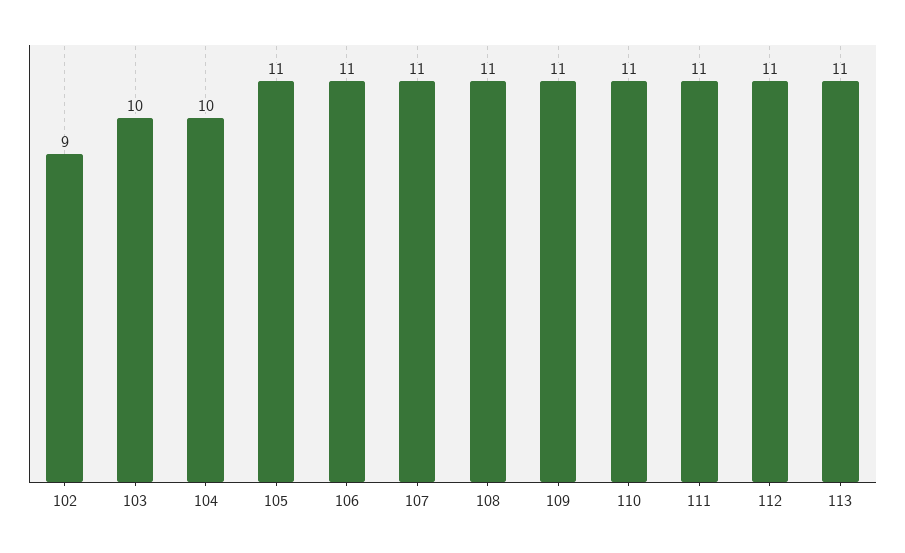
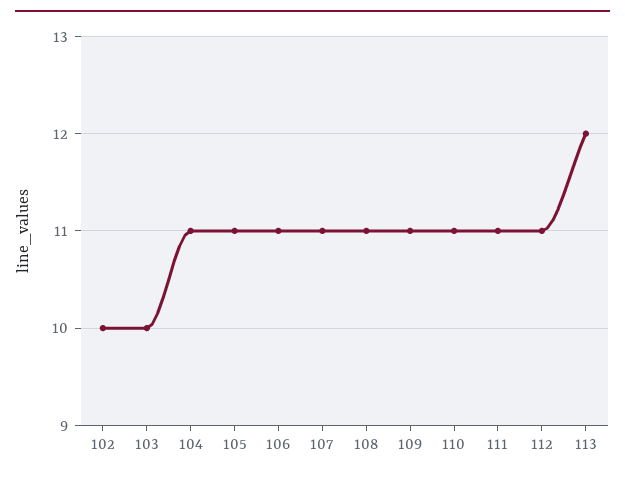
102: 9 -> 10
104: 10 -> 11
113: 11 -> 12

